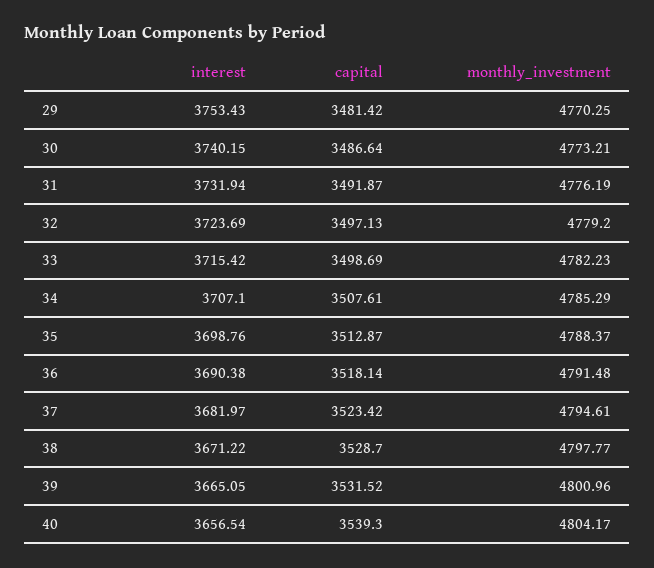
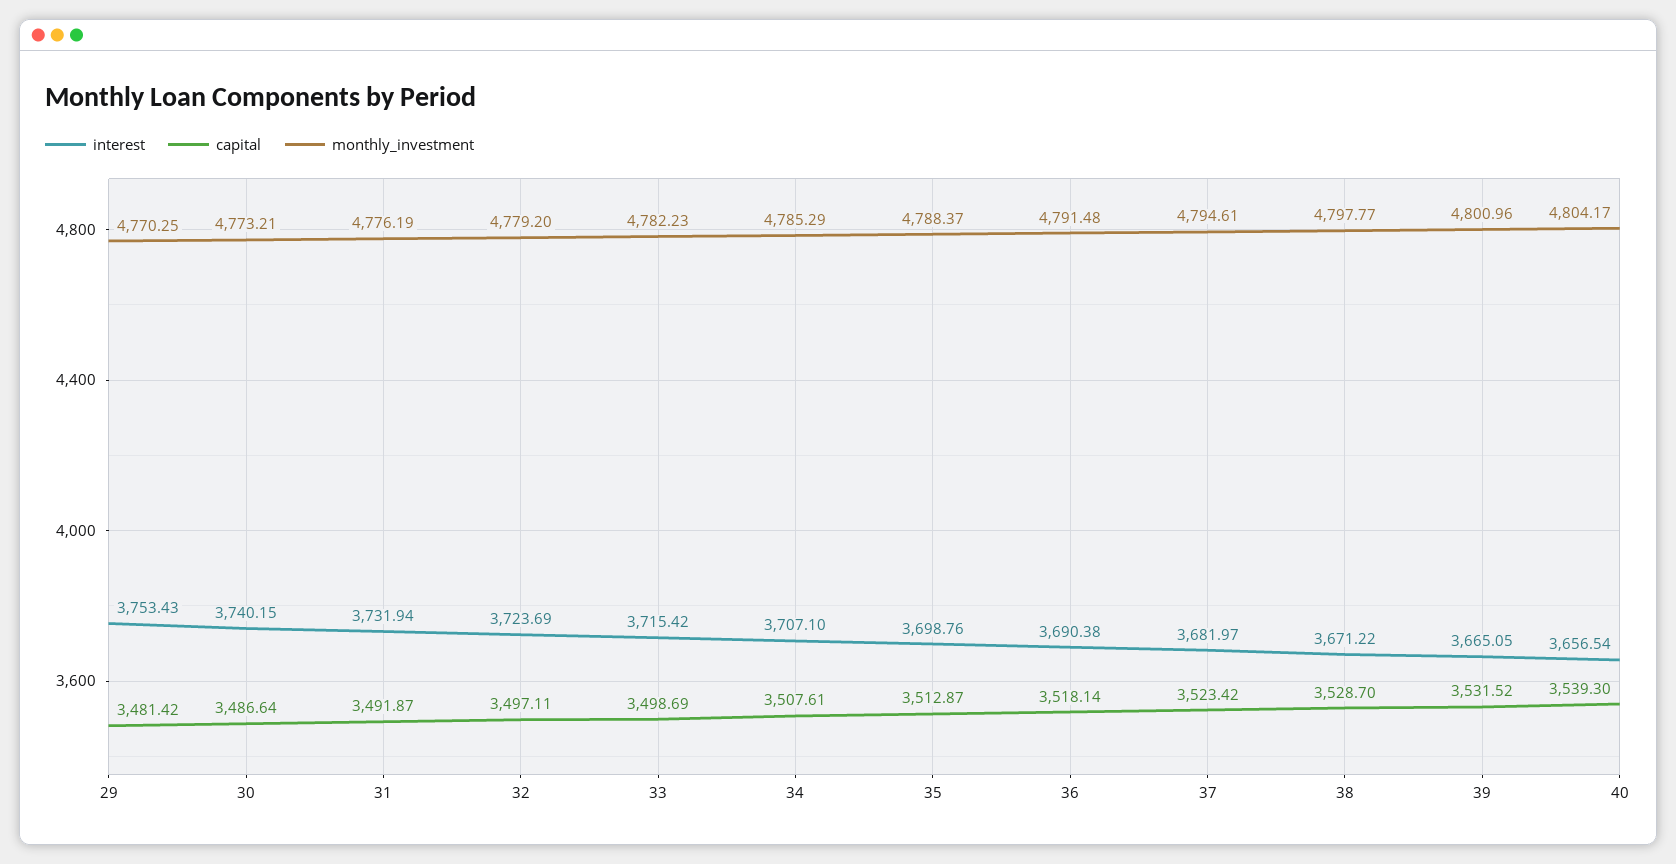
capital, 32: 3497.13 -> 3497.11

